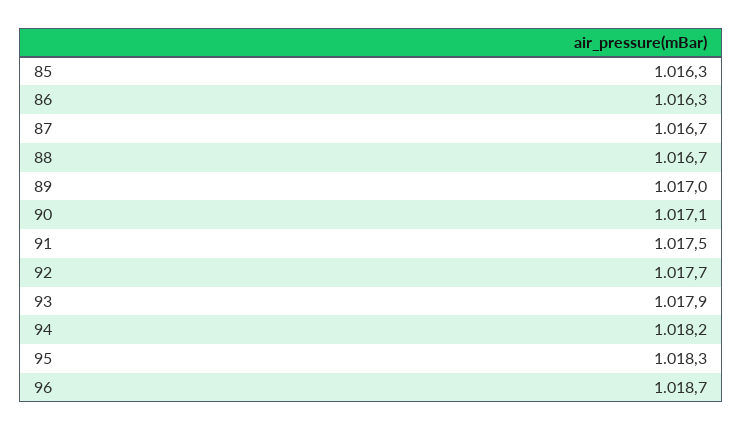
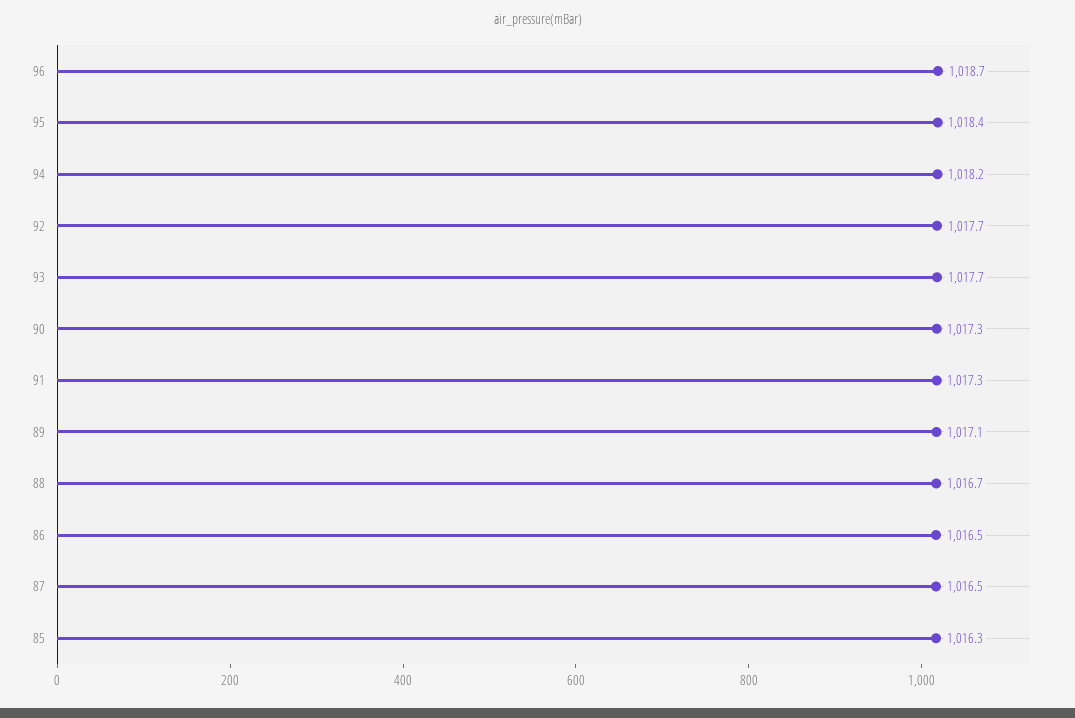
86: 1016.3 -> 1016.5
87: 1016.7 -> 1016.5
89: 1017 -> 1017.1
90: 1017.1 -> 1017.3
91: 1017.5 -> 1017.3
93: 1017.9 -> 1017.7
95: 1018.3 -> 1018.4

